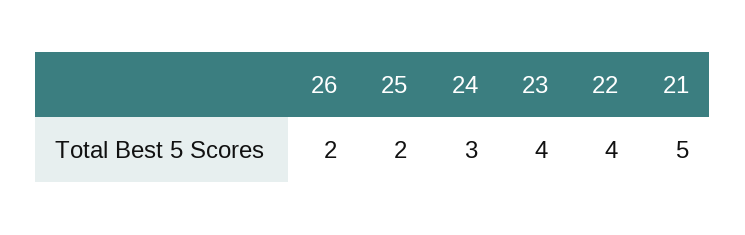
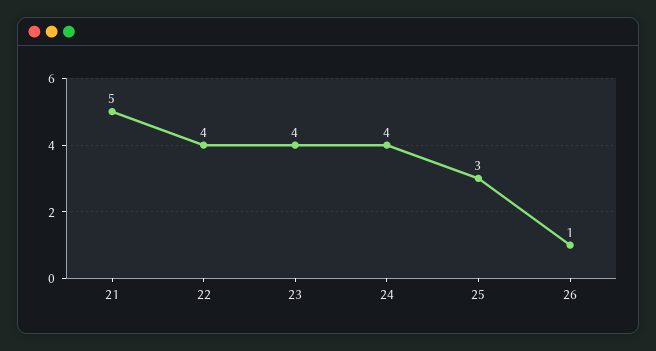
26: 2 -> 1
25: 2 -> 3
24: 3 -> 4

